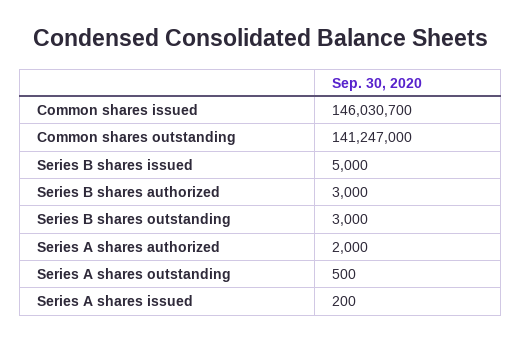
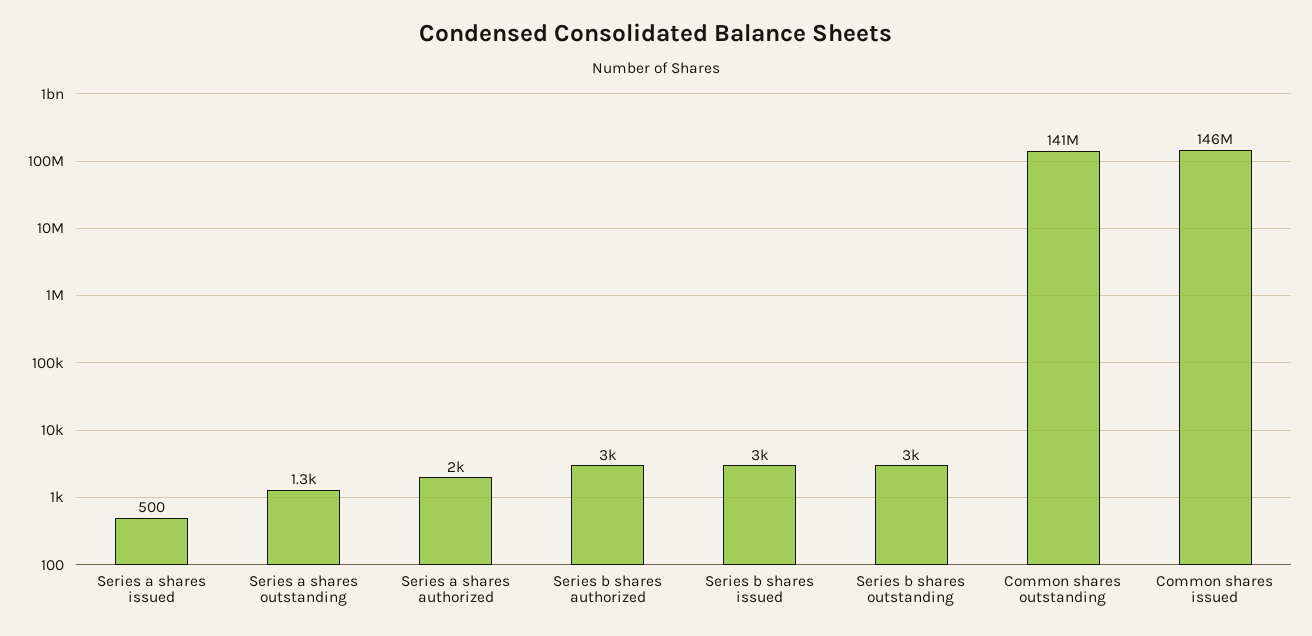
Series B shares issued: 5000 -> 3000
Series A shares outstanding: 500 -> 1300
Series A shares issued: 200 -> 500

